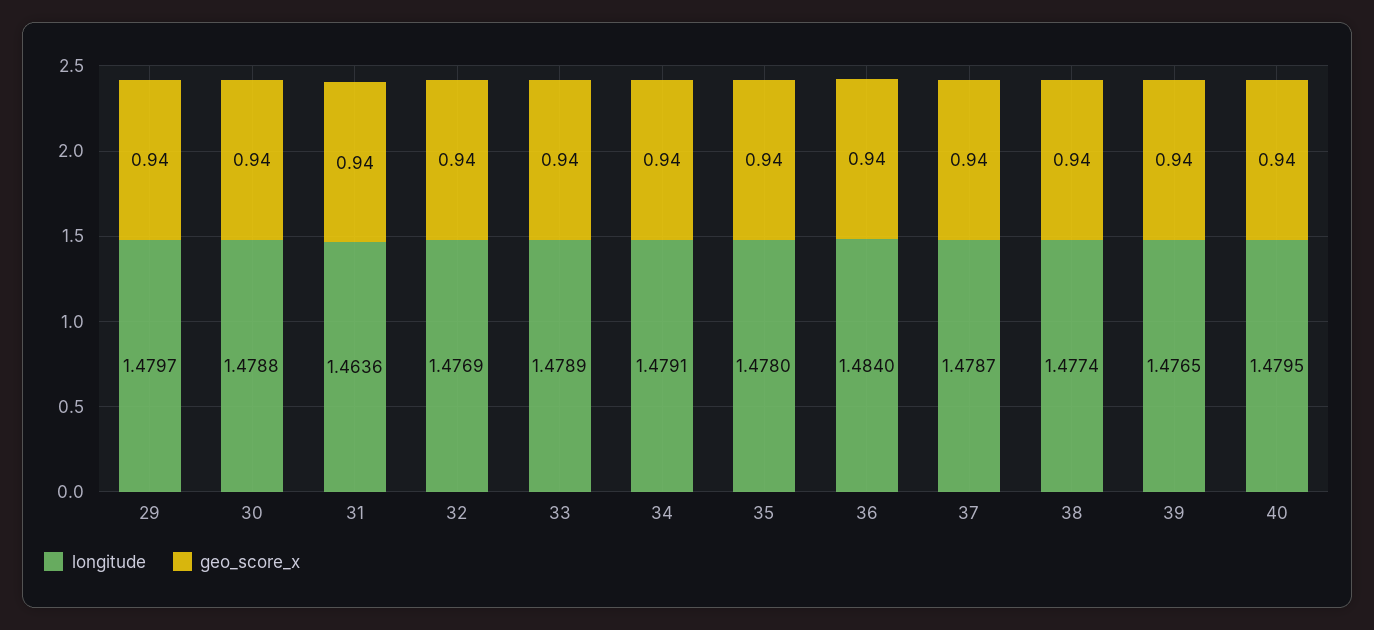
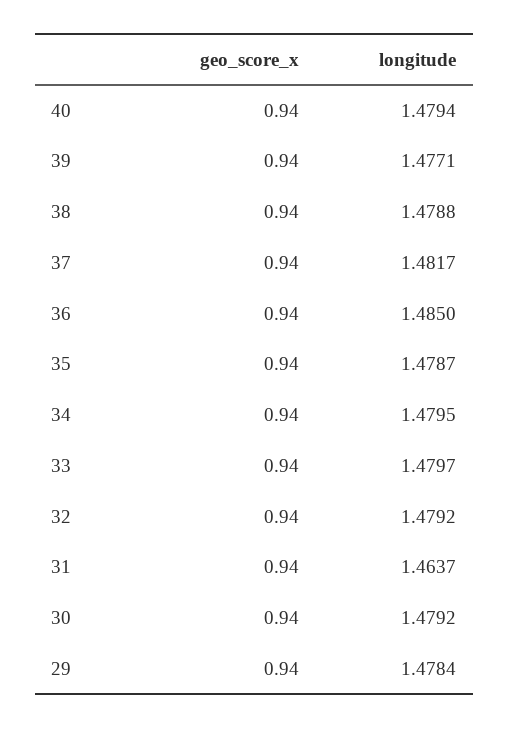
longitude, 29: 1.4797 -> 1.4784
longitude, 30: 1.4788 -> 1.4792
longitude, 31: 1.4636 -> 1.4637
longitude, 32: 1.4769 -> 1.4792
longitude, 33: 1.4789 -> 1.4797
longitude, 34: 1.4791 -> 1.4795
longitude, 35: 1.478 -> 1.4787
longitude, 36: 1.484 -> 1.485
longitude, 37: 1.4787 -> 1.4817
longitude, 38: 1.4774 -> 1.4788
longitude, 39: 1.4765 -> 1.4771
longitude, 40: 1.4795 -> 1.4794

